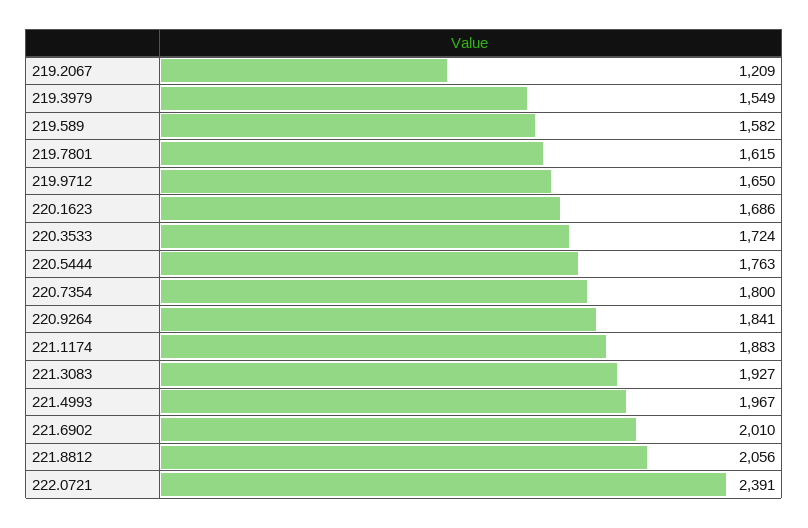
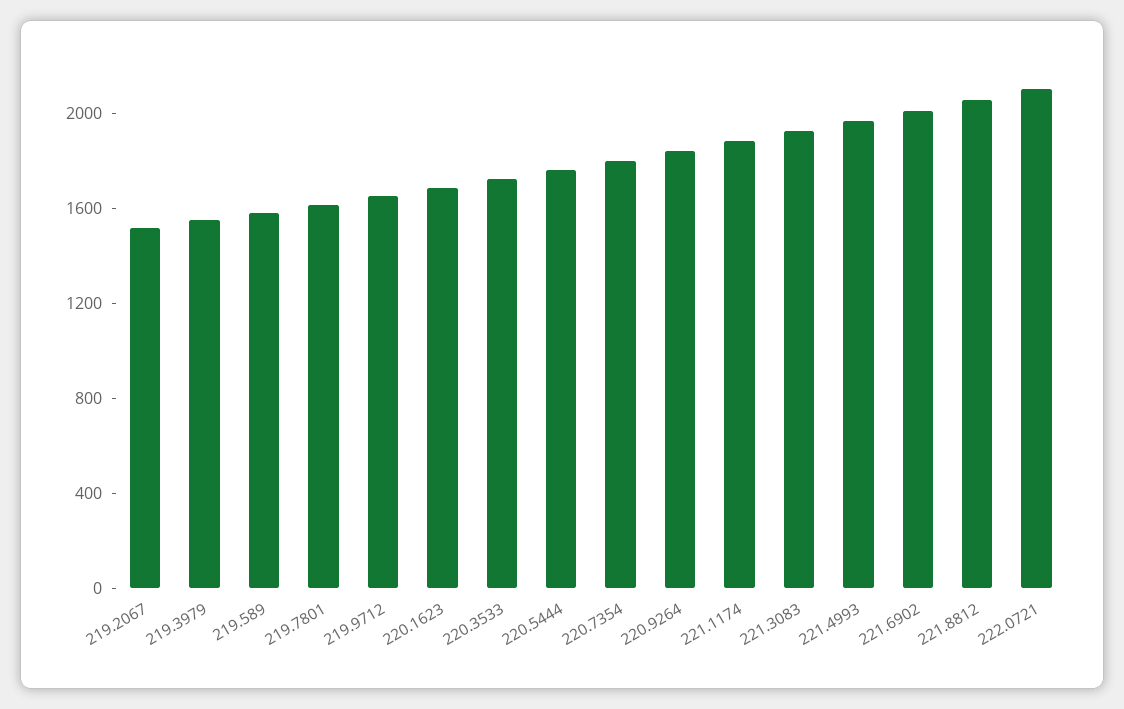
219.2067: 1209 -> 1500
222.0721: 2391 -> 2100

